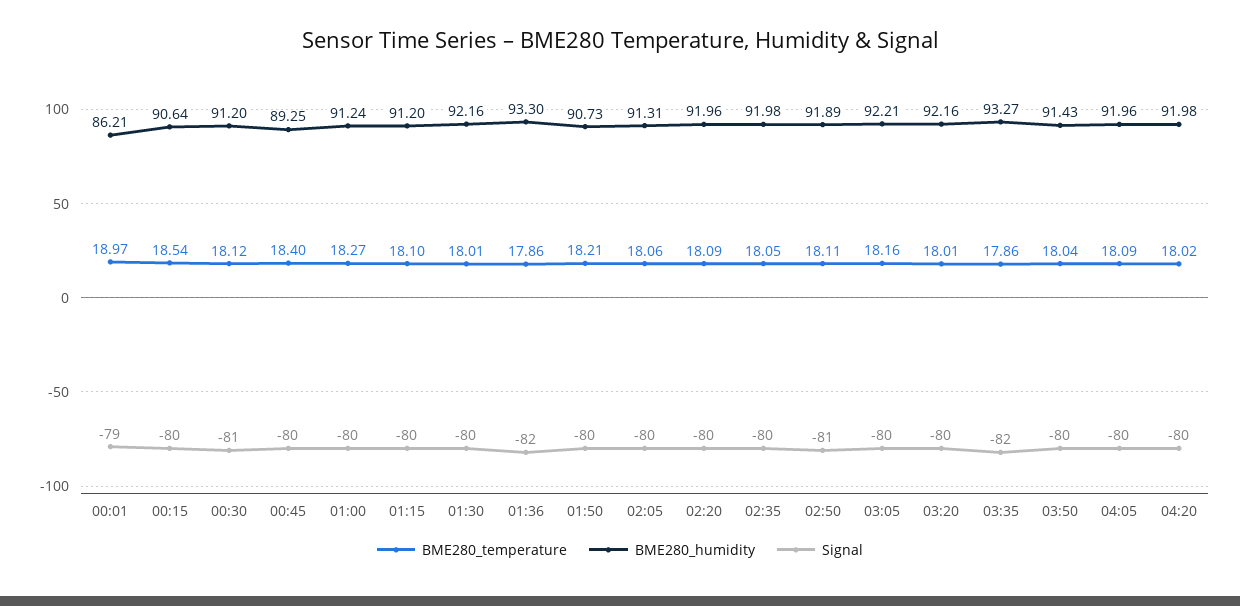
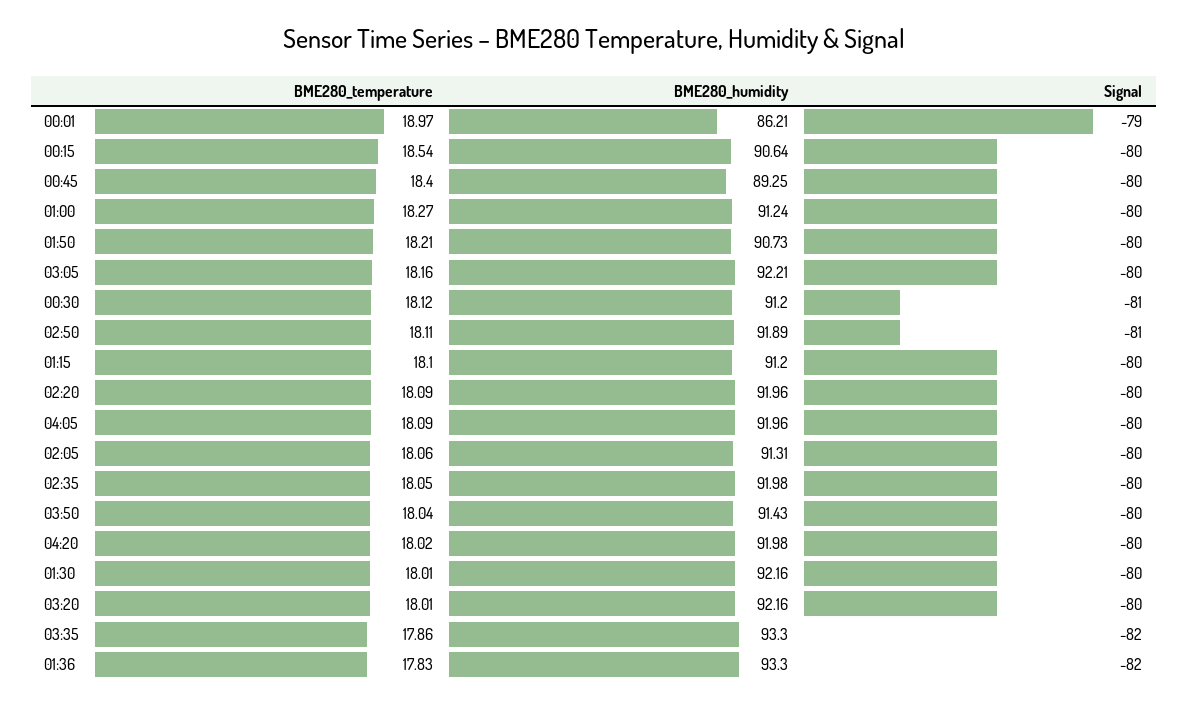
BME280_temperature, 01:36: 17.86 -> 17.83
BME280_humidity, 03:35: 93.27 -> 93.3

